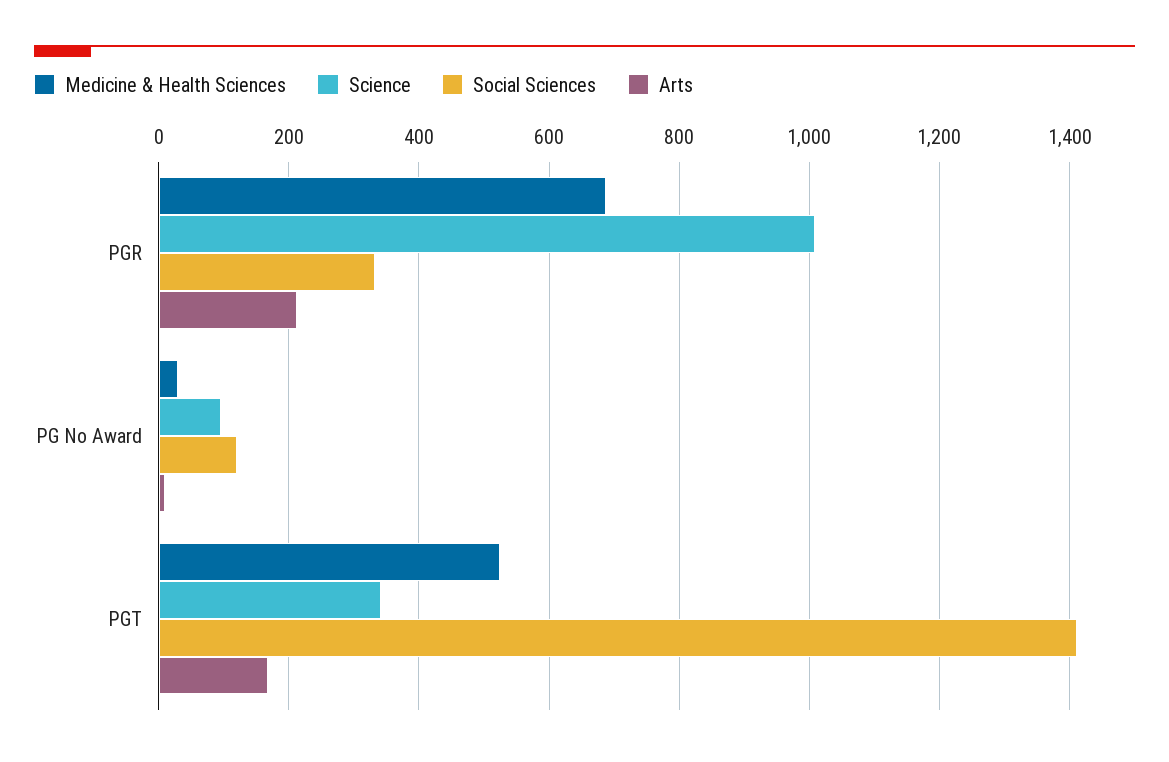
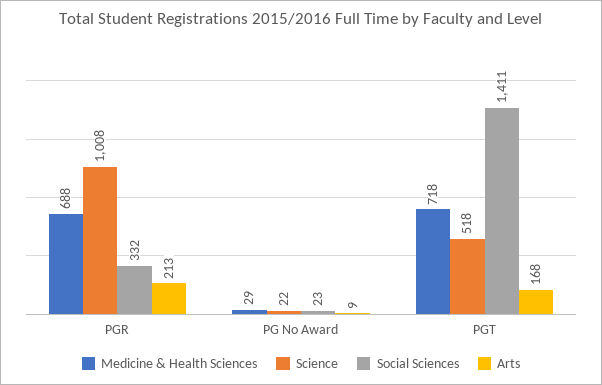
Science, PG No Award: 100 -> 22
Social Sciences, PG No Award: 120 -> 23
Medicine & Health Sciences, PGT: 520 -> 718
Science, PGT: 340 -> 518

